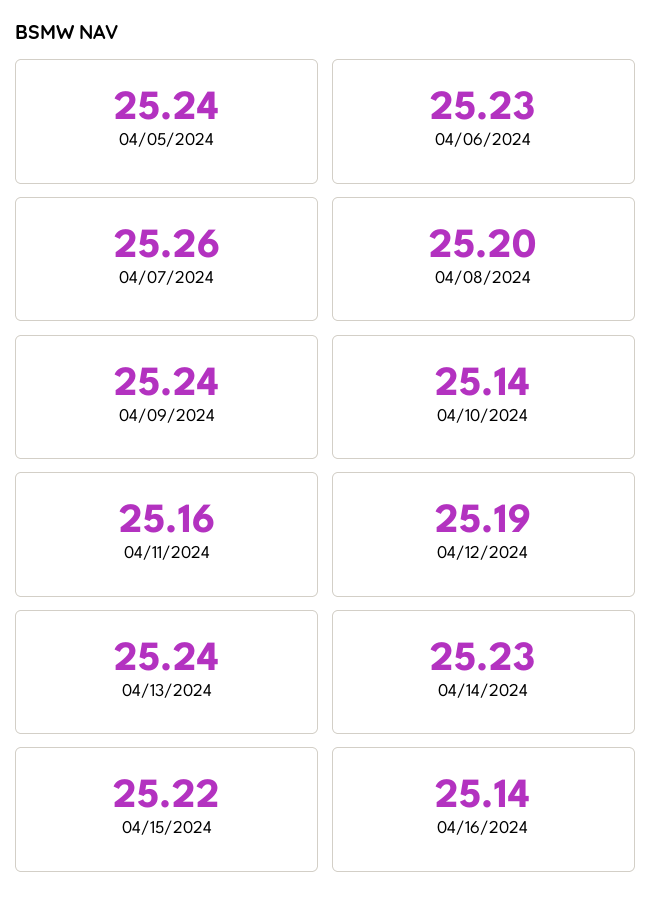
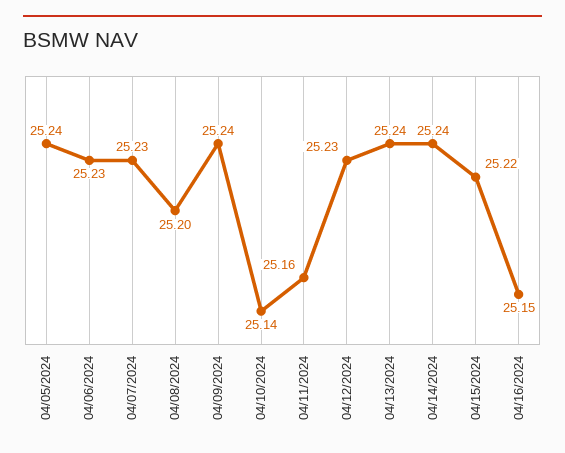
04/07/2024: 25.26 -> 25.23
04/12/2024: 25.19 -> 25.23
04/14/2024: 25.23 -> 25.24
04/16/2024: 25.14 -> 25.15

